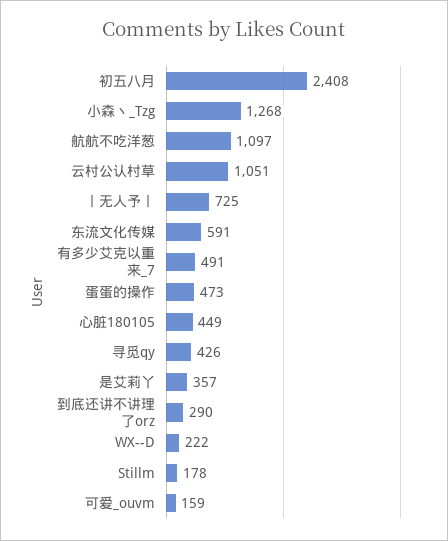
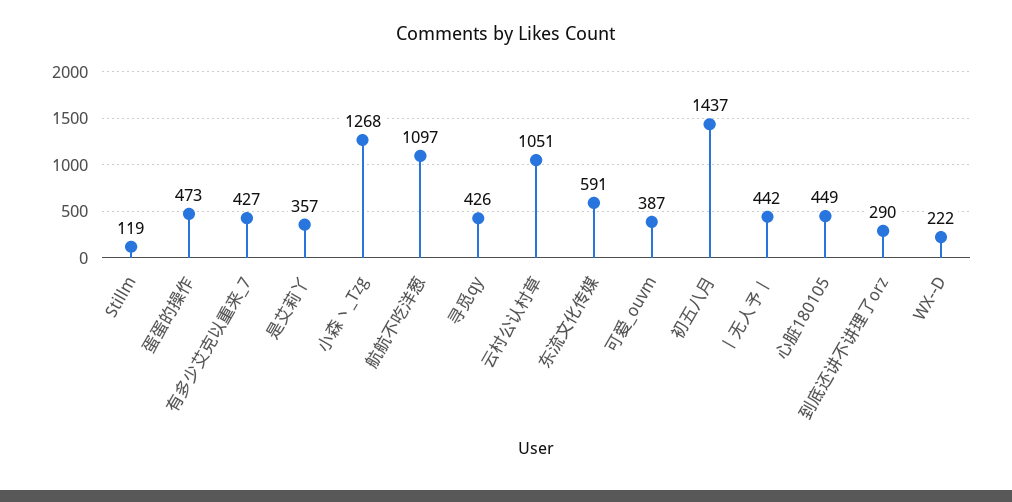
初五八月: 2408 -> 1437
丨无人予丨: 725 -> 442
有多少艾克以重来_7: 491 -> 427
Stillm: 178 -> 119
可爱_ouvm: 159 -> 387

